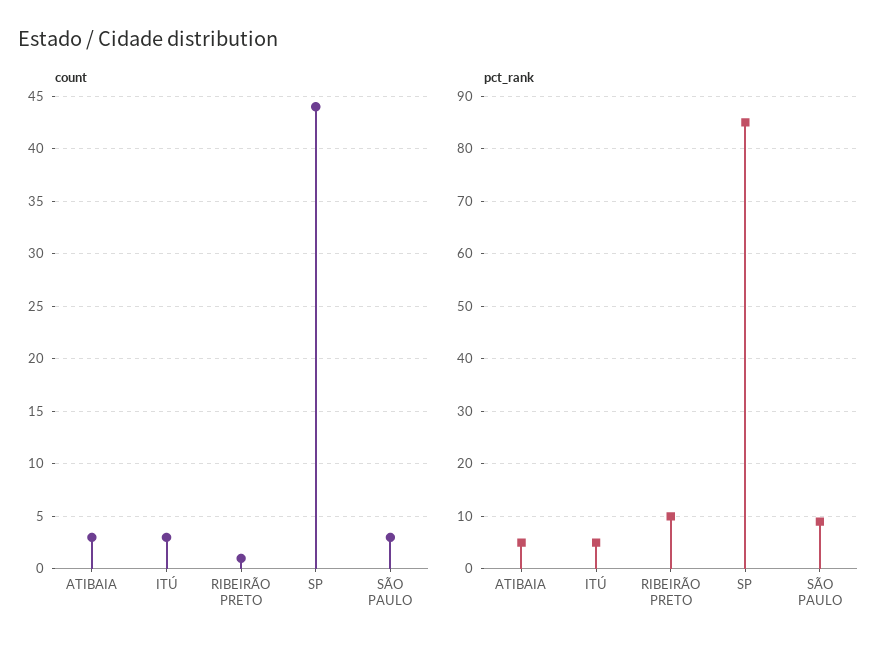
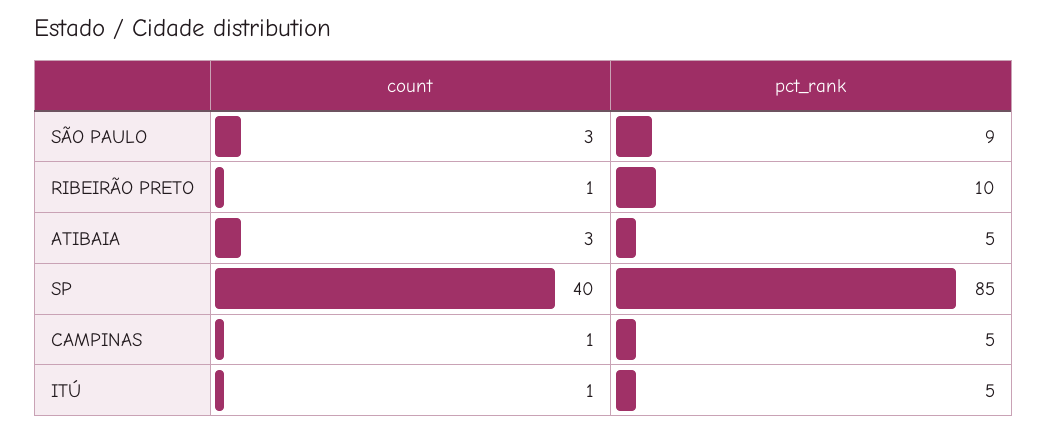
count, ITÚ: 3 -> 1
count, SP: 44 -> 40
count, CAMPINAS: none -> 1
pct_rank, CAMPINAS: none -> 5

